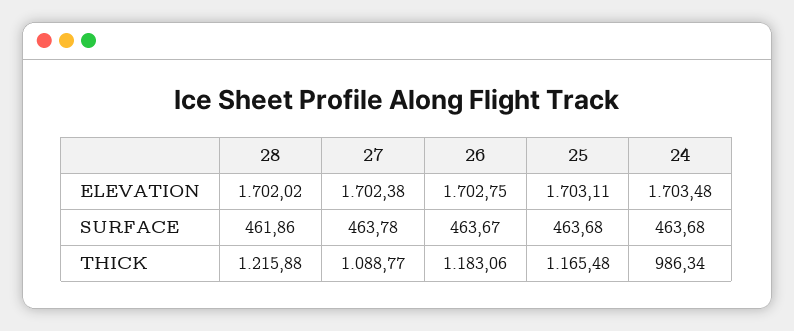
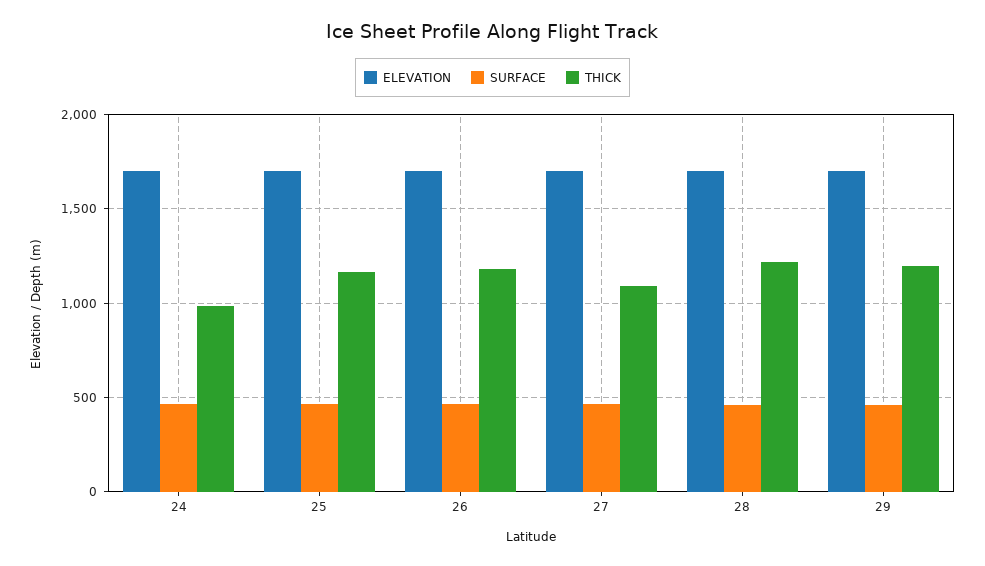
ELEVATION, 29: none -> 1700
SURFACE, 29: none -> 450
THICK, 29: none -> 1200

